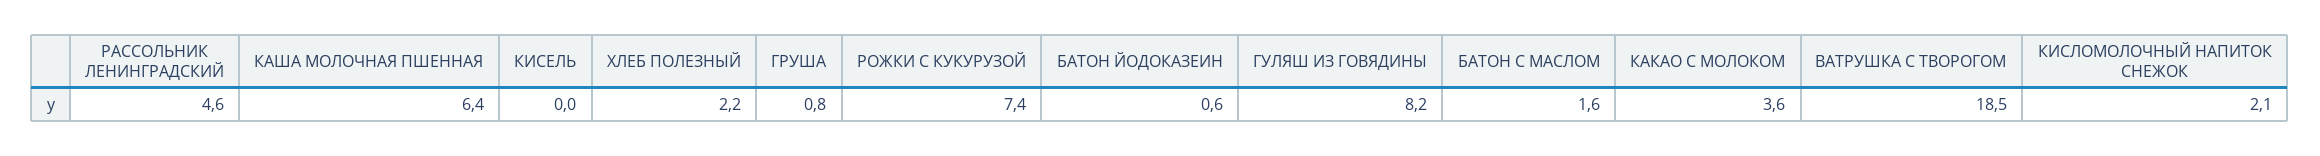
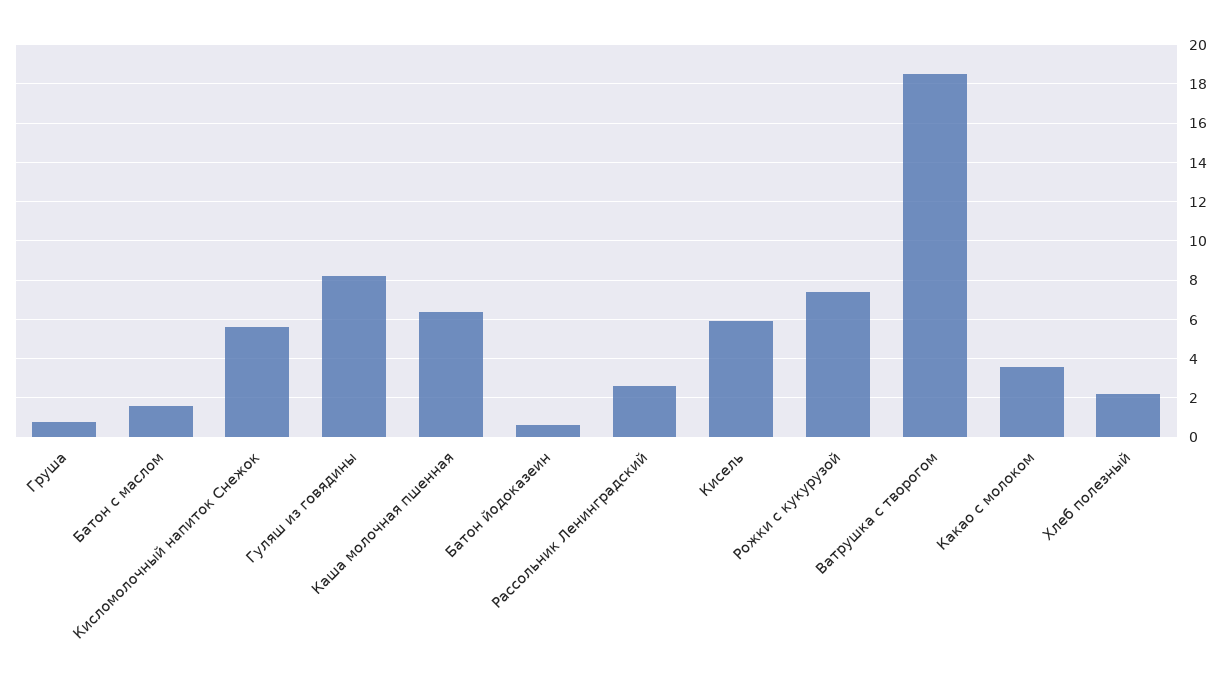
РАССОЛЬНИК ЛЕНИНГРАДСКИЙ: 4.6 -> 2.5
КИСЕЛЬ: 0 -> 6
КИСЛОМОЛОЧНЫЙ НАПИТОК СНЕЖОК: 2.1 -> 5.5

